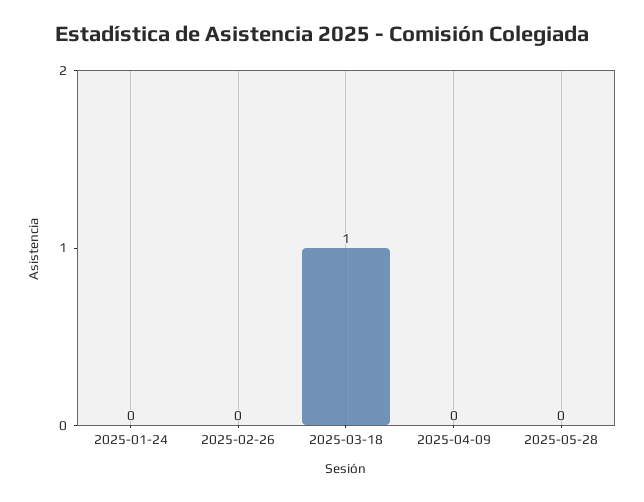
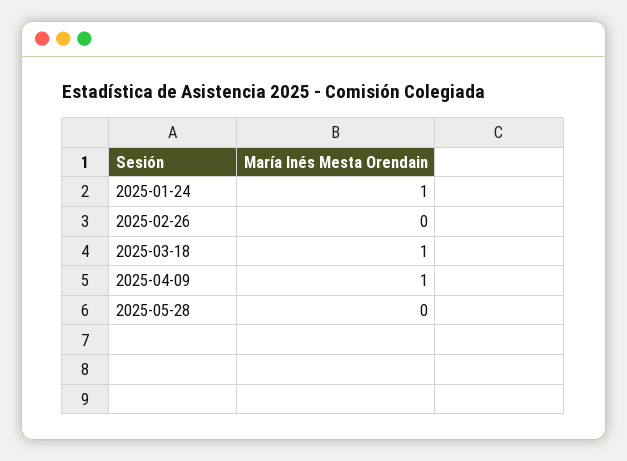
2025-01-24: 0 -> 1
2025-04-09: 0 -> 1

